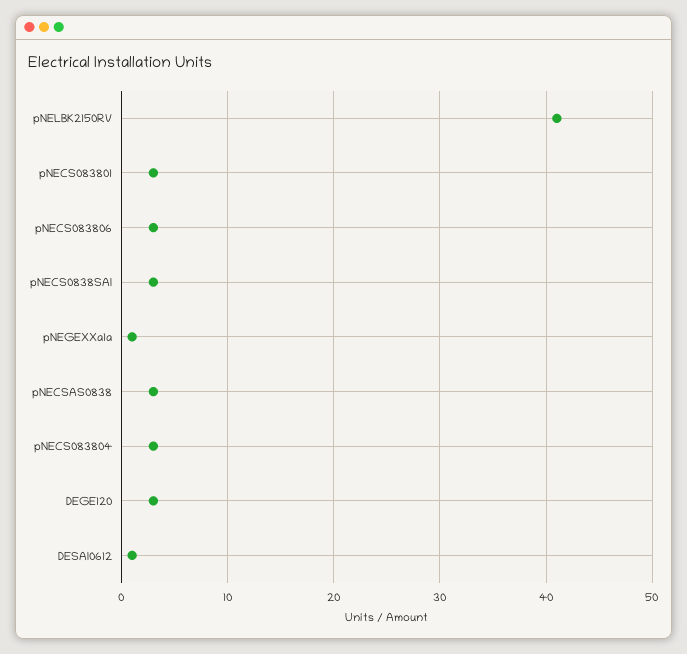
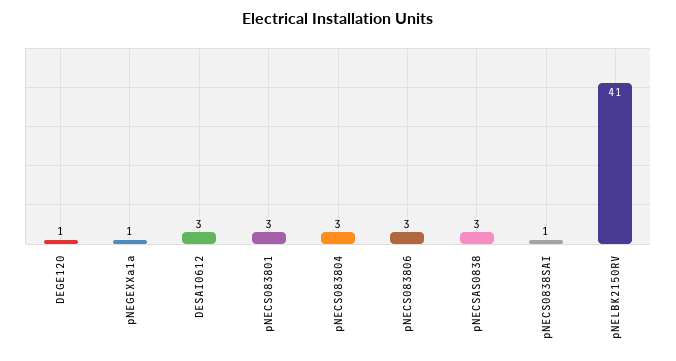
pNECS0838SAI: 3 -> 1
DEGE120: 3 -> 1
DESAI0612: 1 -> 3

